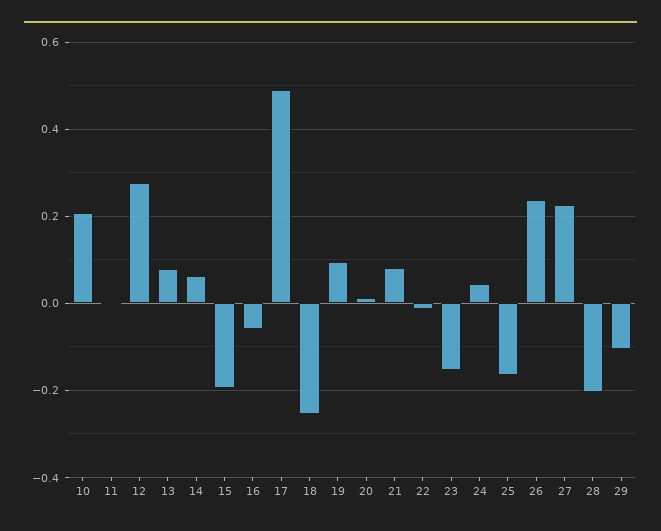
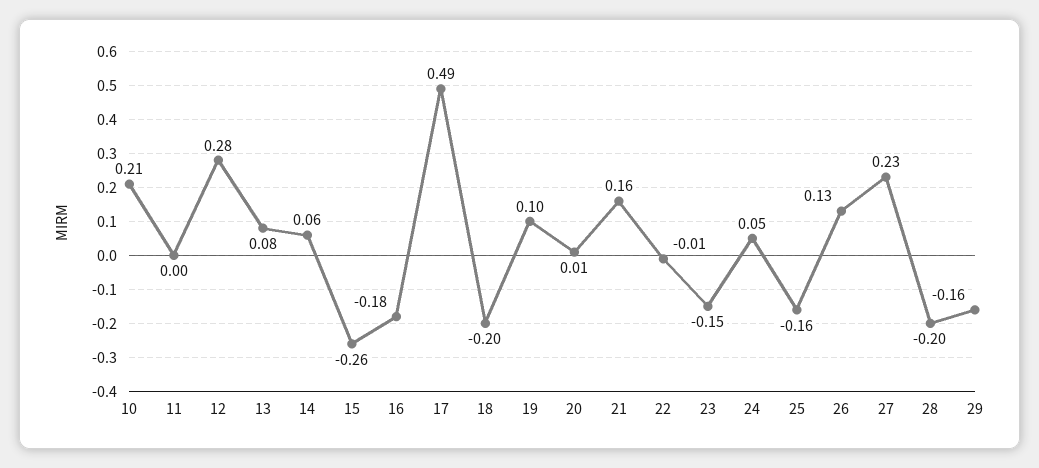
15: -0.2 -> -0.26
16: -0.06 -> -0.18
18: -0.26 -> -0.2
21: 0.08 -> 0.16
26: 0.24 -> 0.13
29: -0.1 -> -0.16

